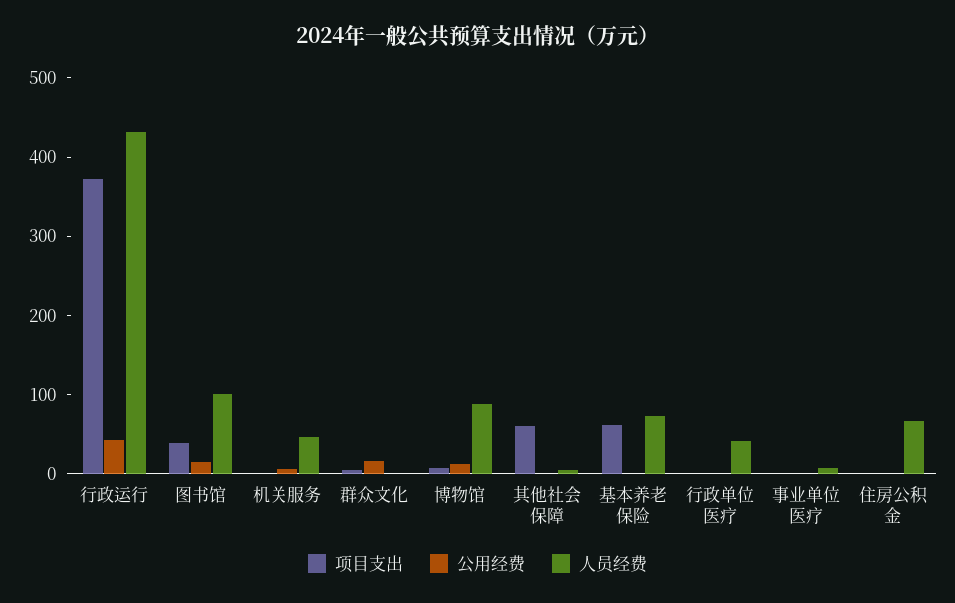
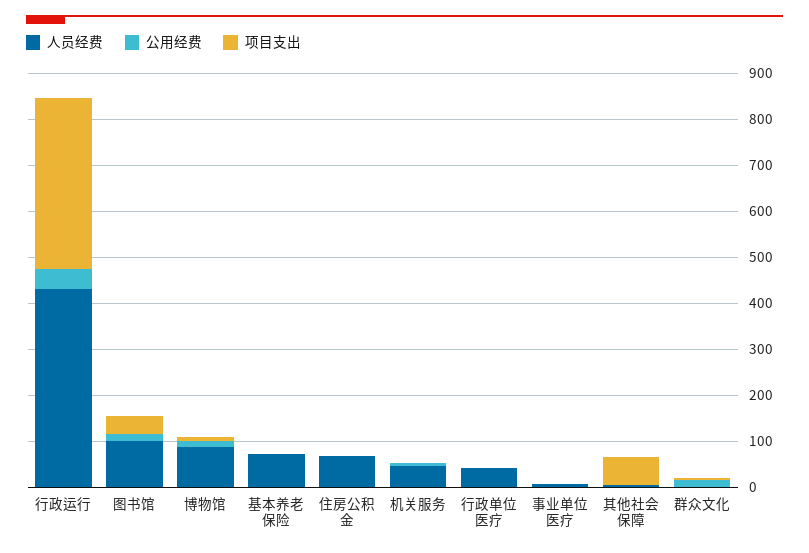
项目支出, 基本养老保险: 60 -> 0

